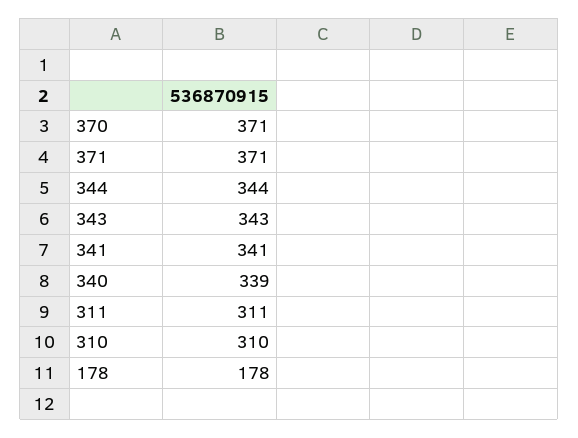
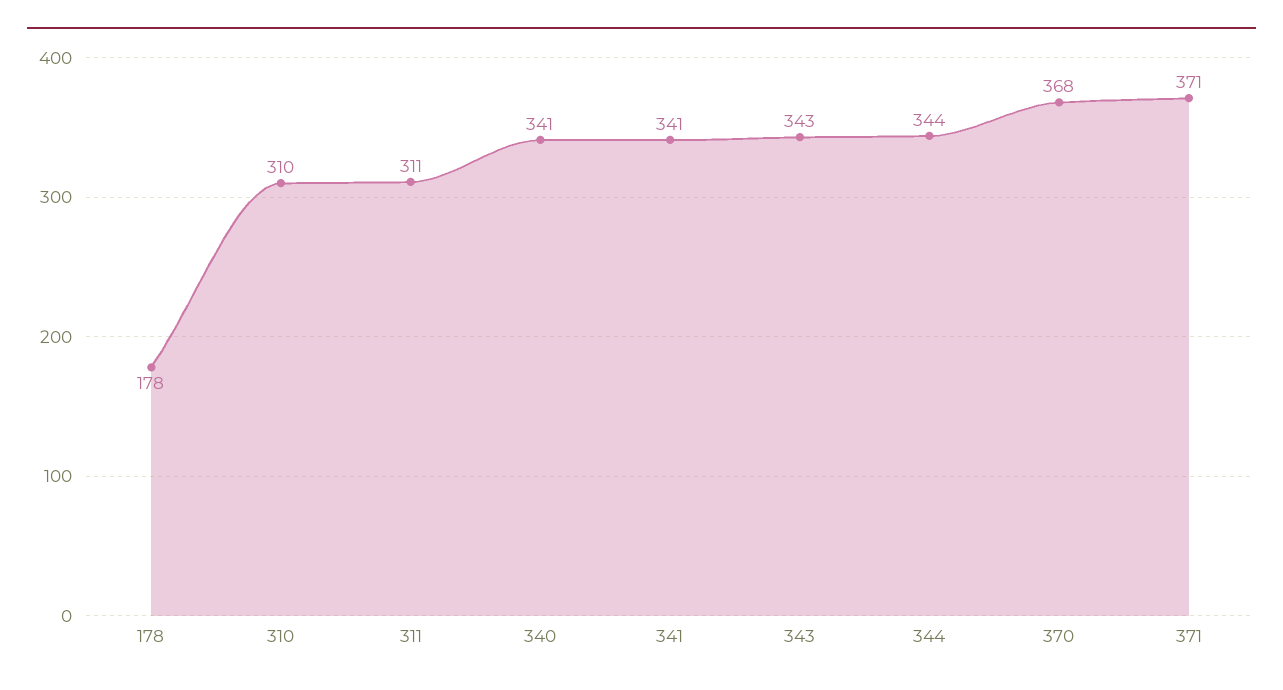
370: 371 -> 368
340: 339 -> 341

